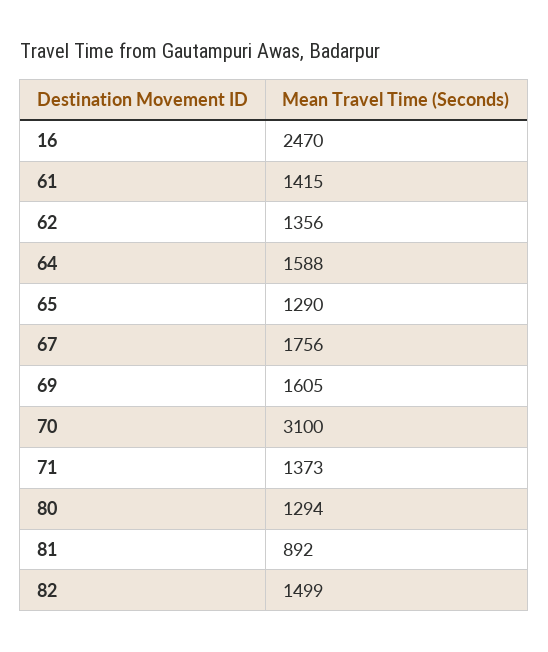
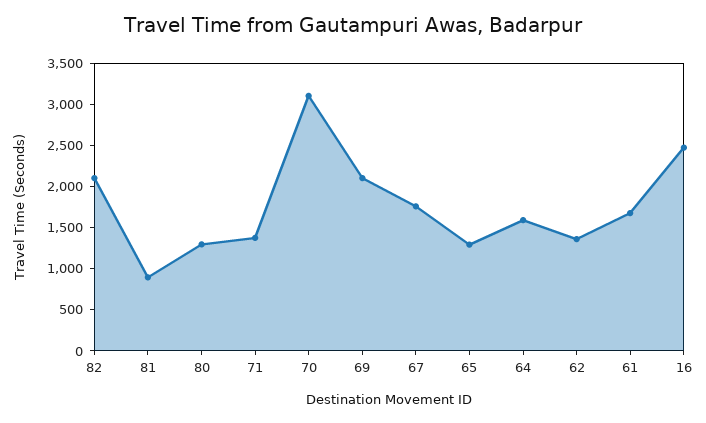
61: 1415 -> 1700
69: 1605 -> 2100
82: 1499 -> 2100

